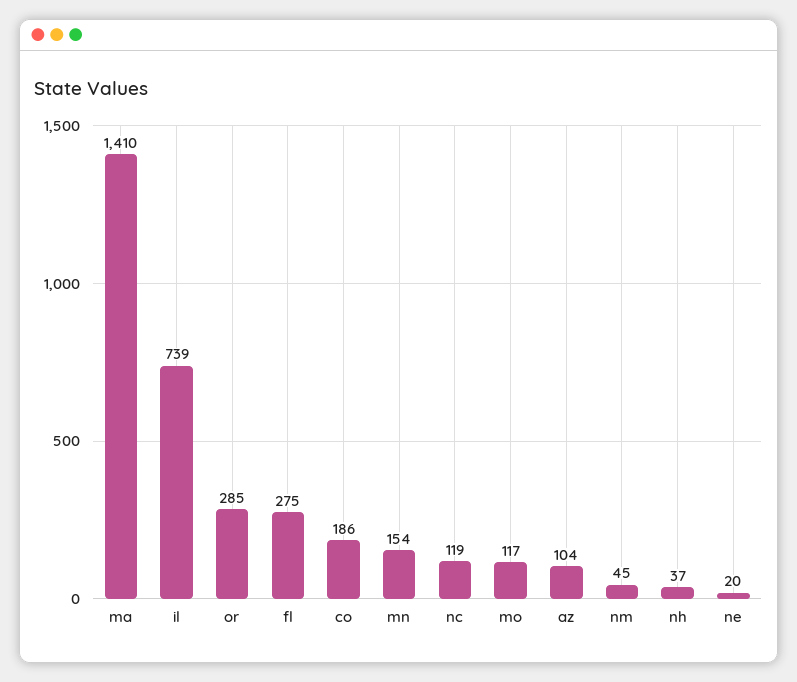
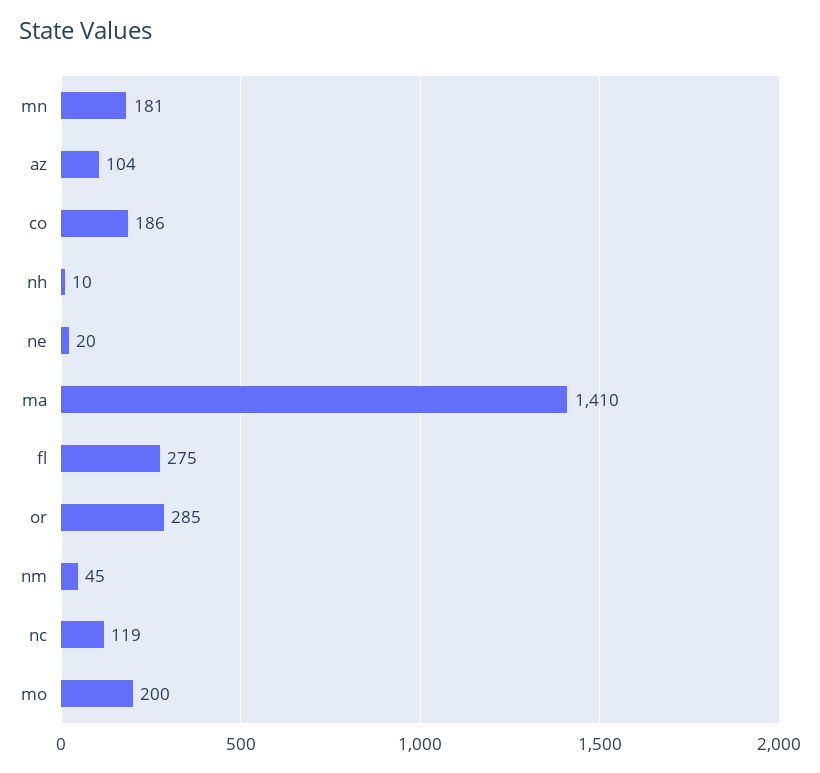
il: 739 -> none
mn: 154 -> 181
mo: 117 -> 200
nh: 37 -> 10

